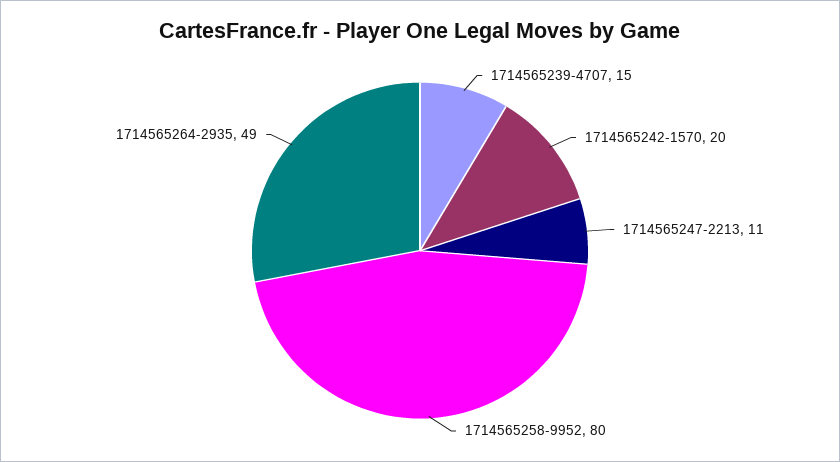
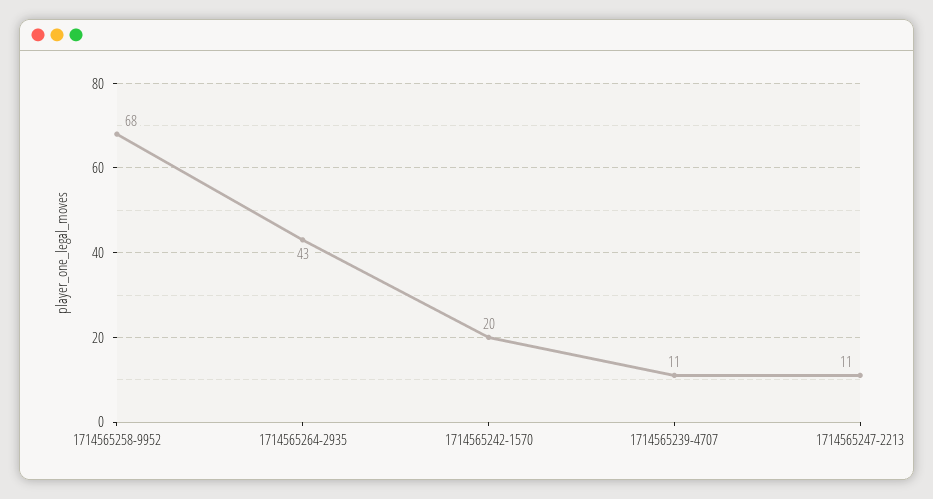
1714565239-4707: 15 -> 11
1714565258-9952: 80 -> 68
1714565264-2935: 49 -> 43

